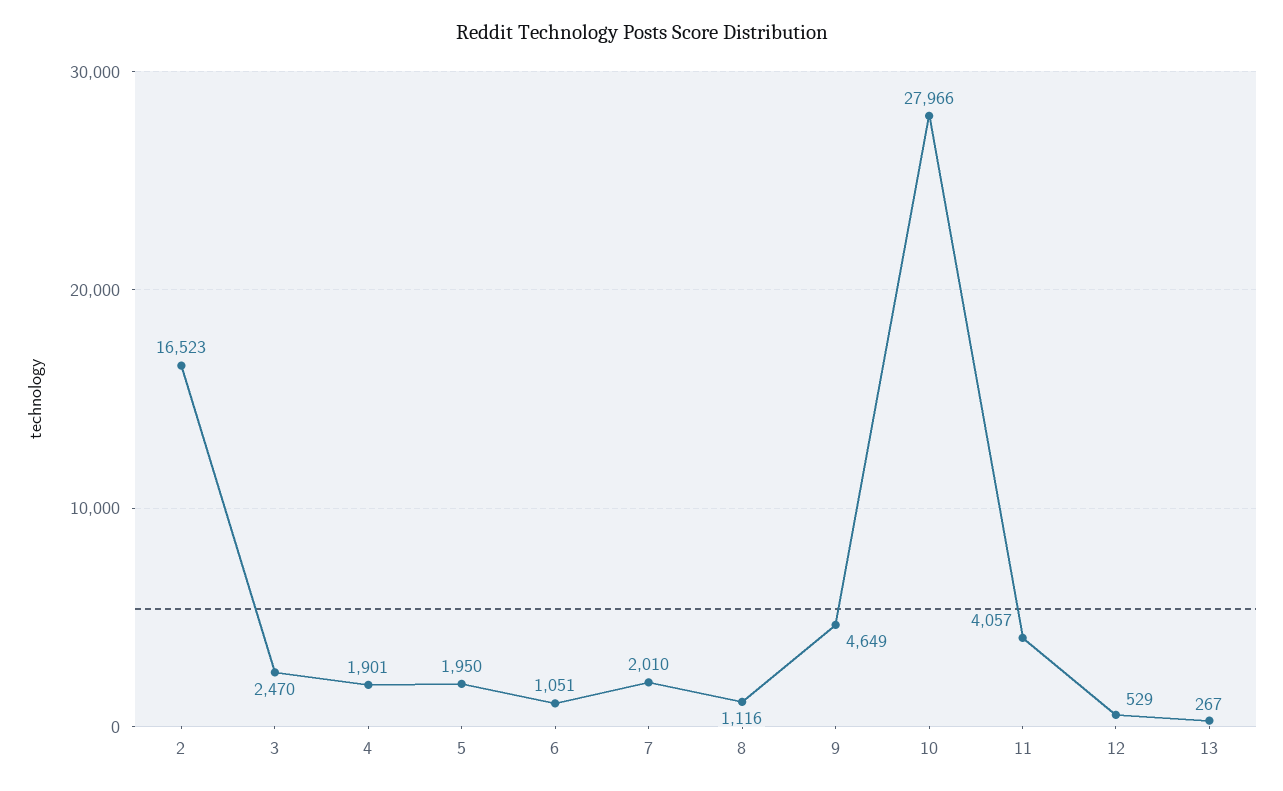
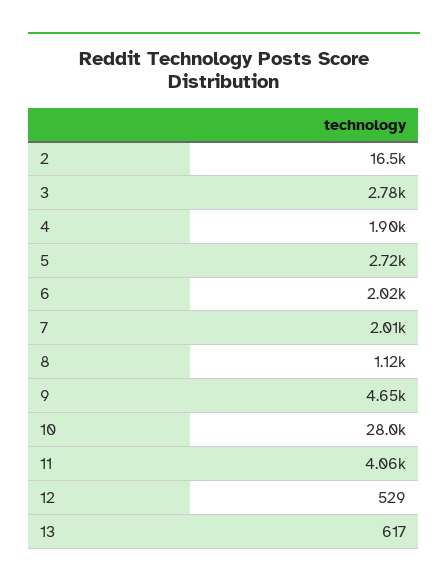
3: 2470 -> 2780
5: 1950 -> 2720
6: 1051 -> 2020
13: 267 -> 617

